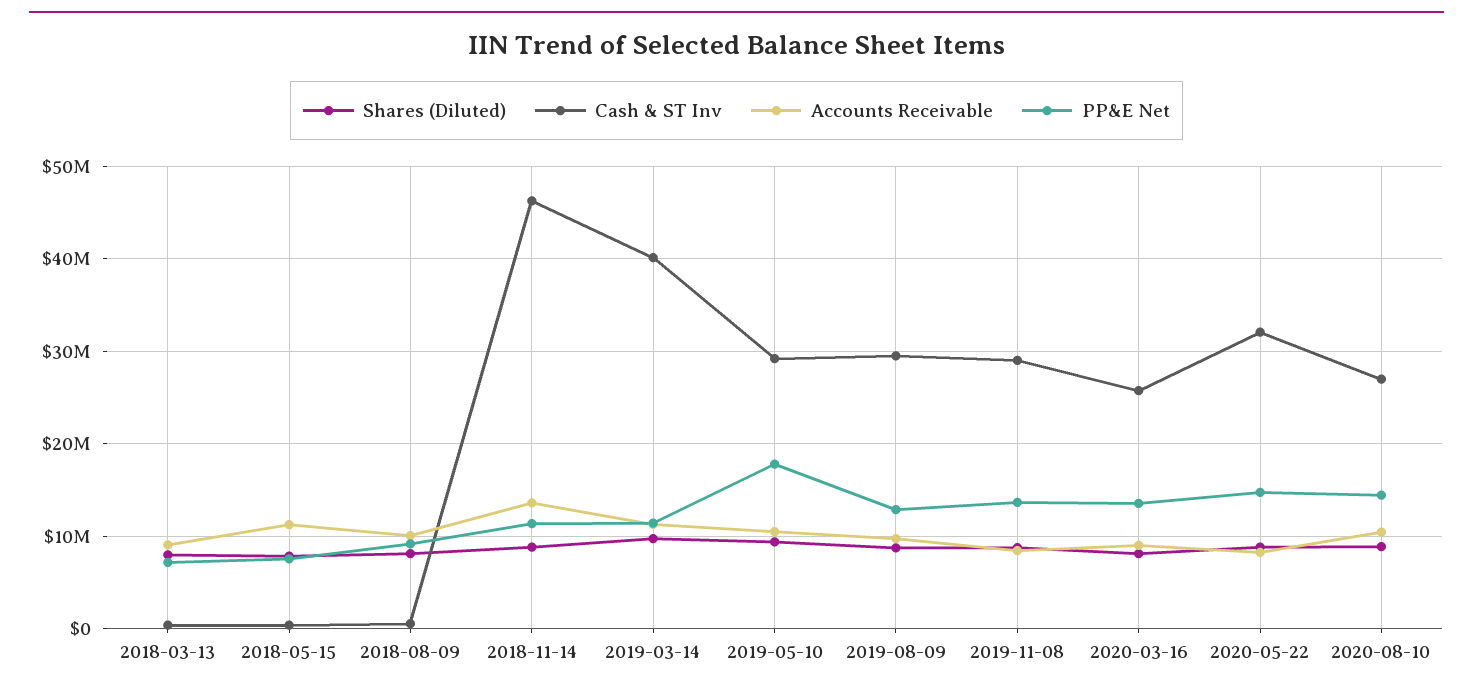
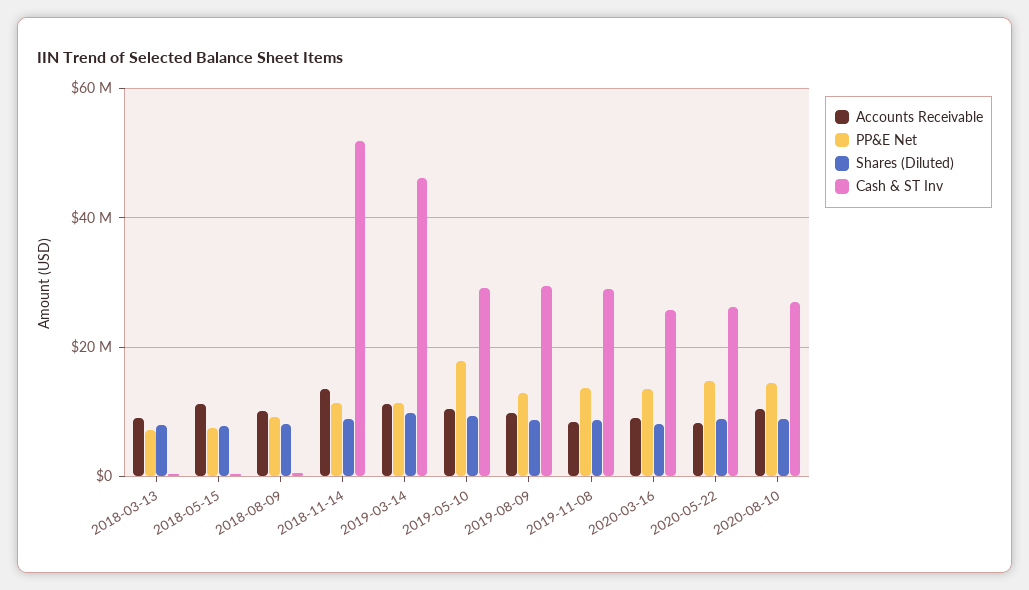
Cash & ST Inv, 2018-11-14: 46000000 -> 52000000
Cash & ST Inv, 2019-03-14: 40000000 -> 46000000
Cash & ST Inv, 2020-05-22: 32000000 -> 26000000

